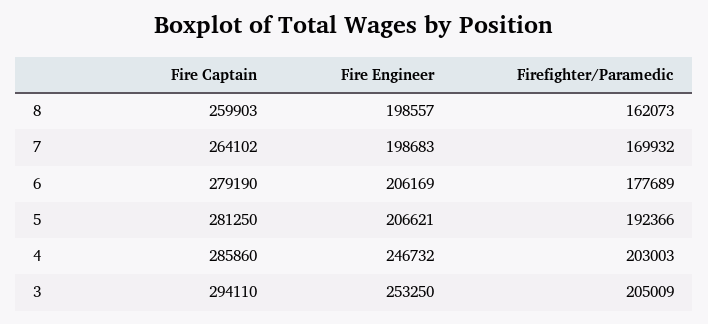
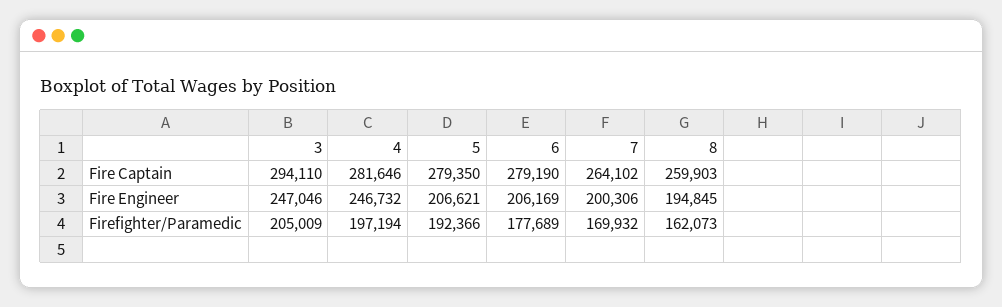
Fire Engineer, 8: 198557 -> 194845
Fire Engineer, 7: 198683 -> 200306
Fire Captain, 5: 281250 -> 279350
Fire Captain, 4: 285860 -> 281646
Firefighter/Paramedic, 4: 203003 -> 197194
Fire Engineer, 3: 253250 -> 247046

